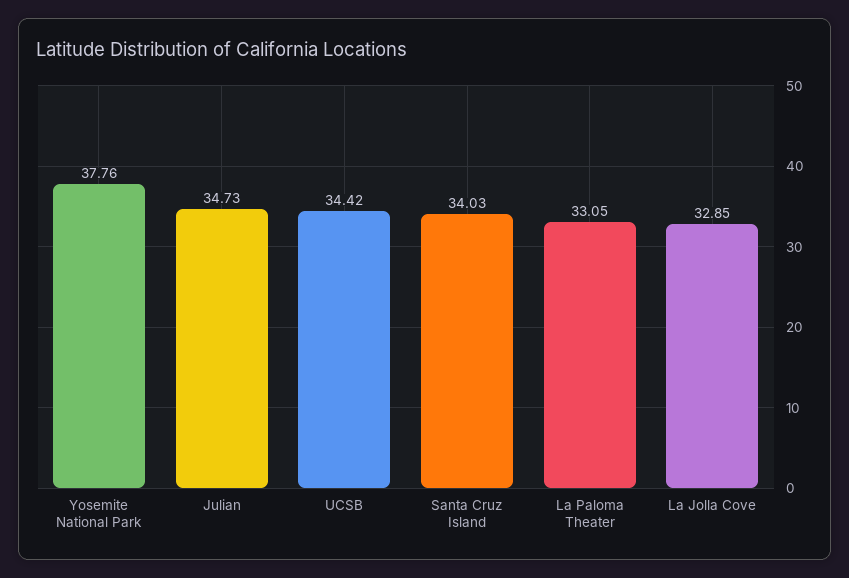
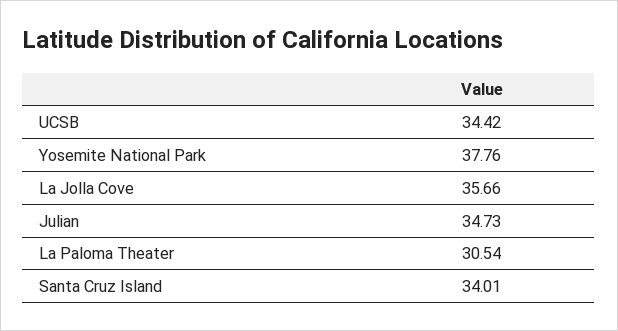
Santa Cruz Island: 34.03 -> 34.01
La Paloma Theater: 33.05 -> 30.54
La Jolla Cove: 32.85 -> 35.66

